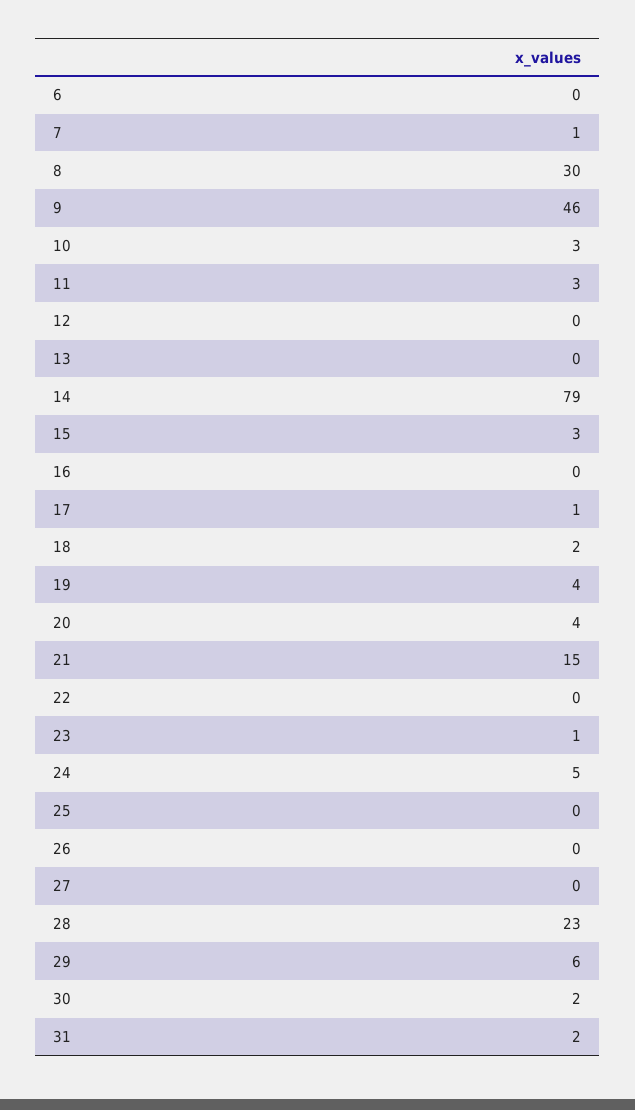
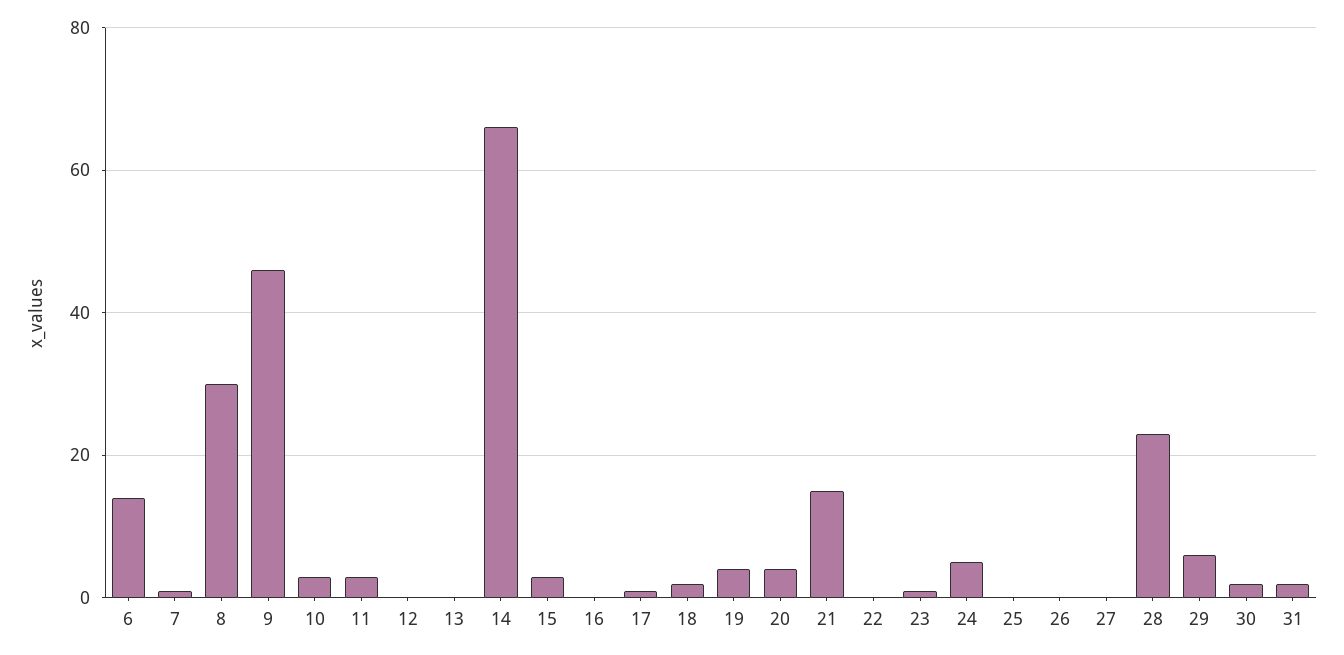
6: 0 -> 15
14: 79 -> 65

